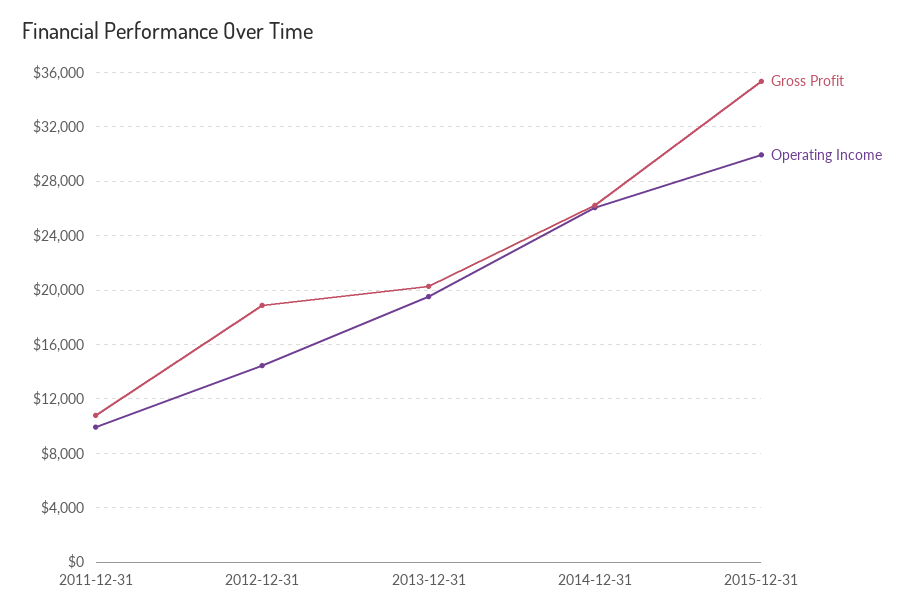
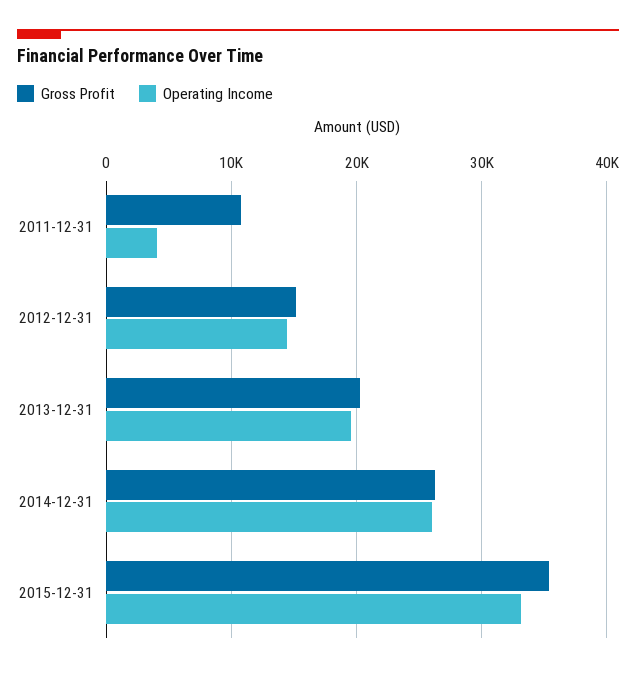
Operating Income, 2011-12-31: 10000 -> 4000
Gross Profit, 2012-12-31: 19000 -> 15000
Operating Income, 2015-12-31: 30000 -> 33000

